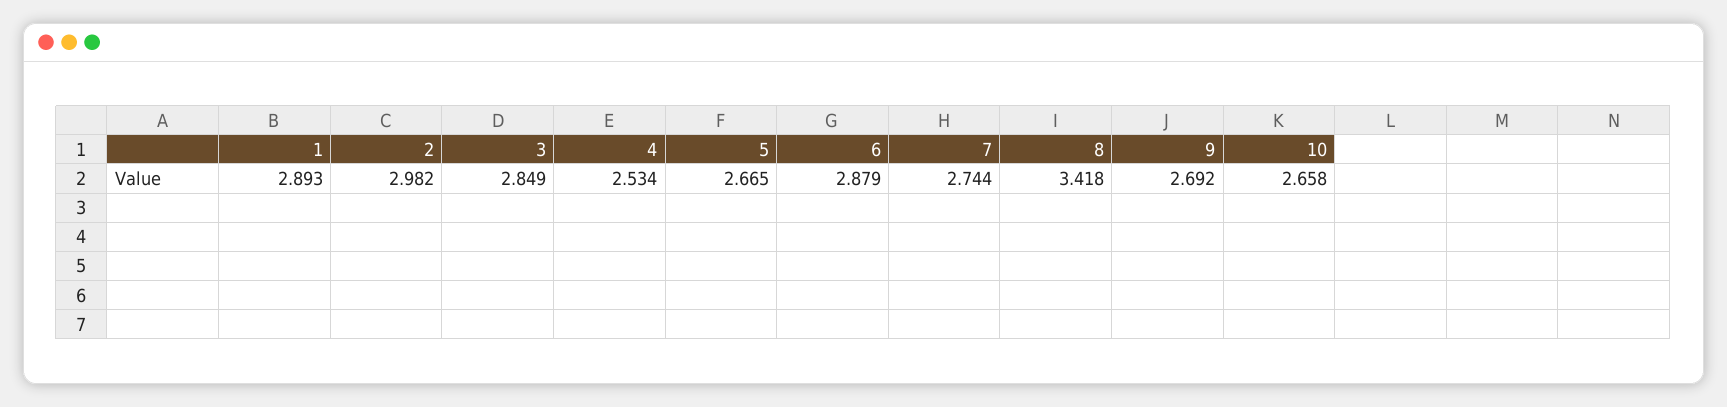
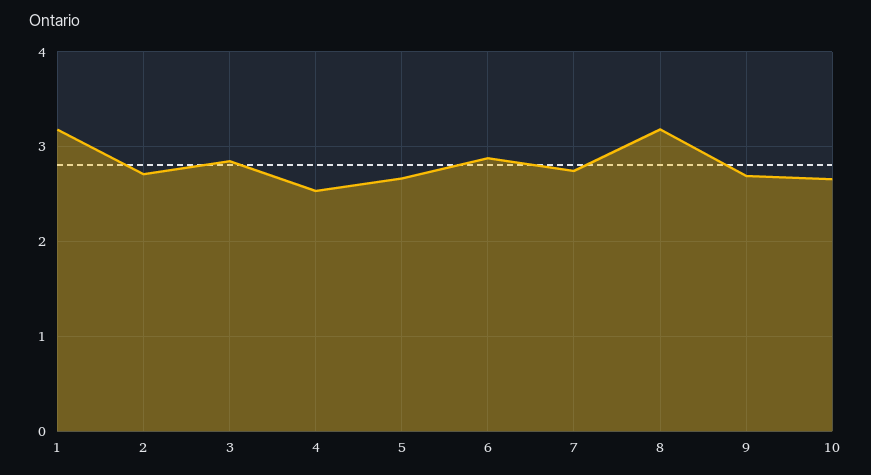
1: 2.893 -> 3.2
2: 2.982 -> 2.7
8: 3.418 -> 3.2

